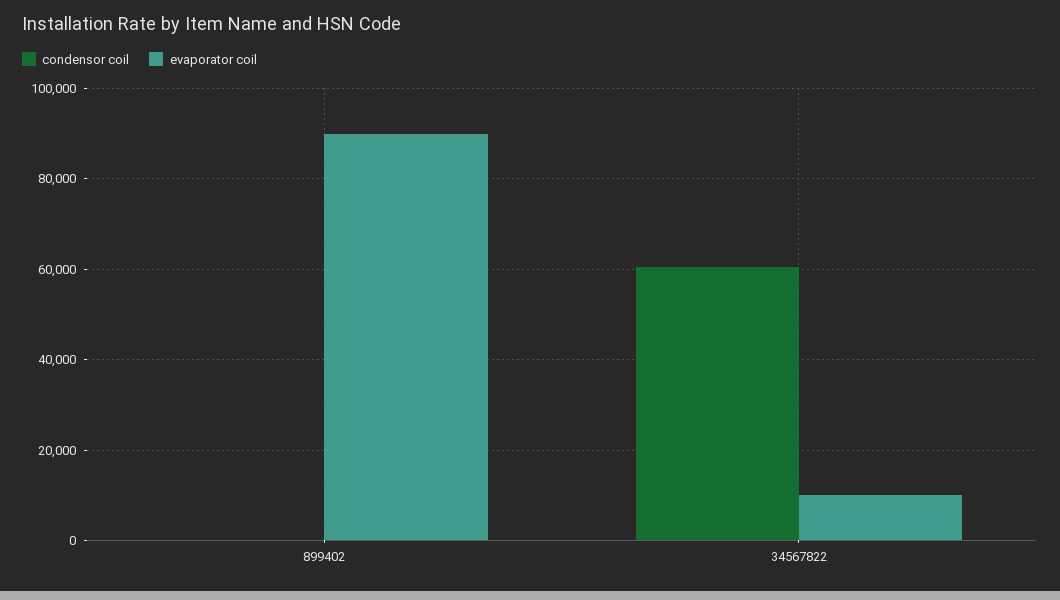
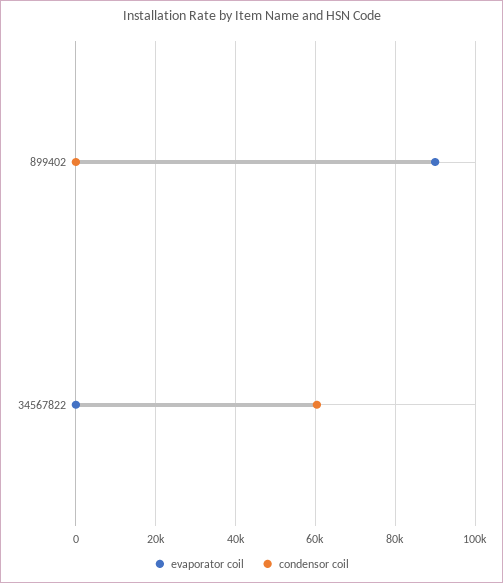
evaporator coil, 34567822: 10000 -> 0

